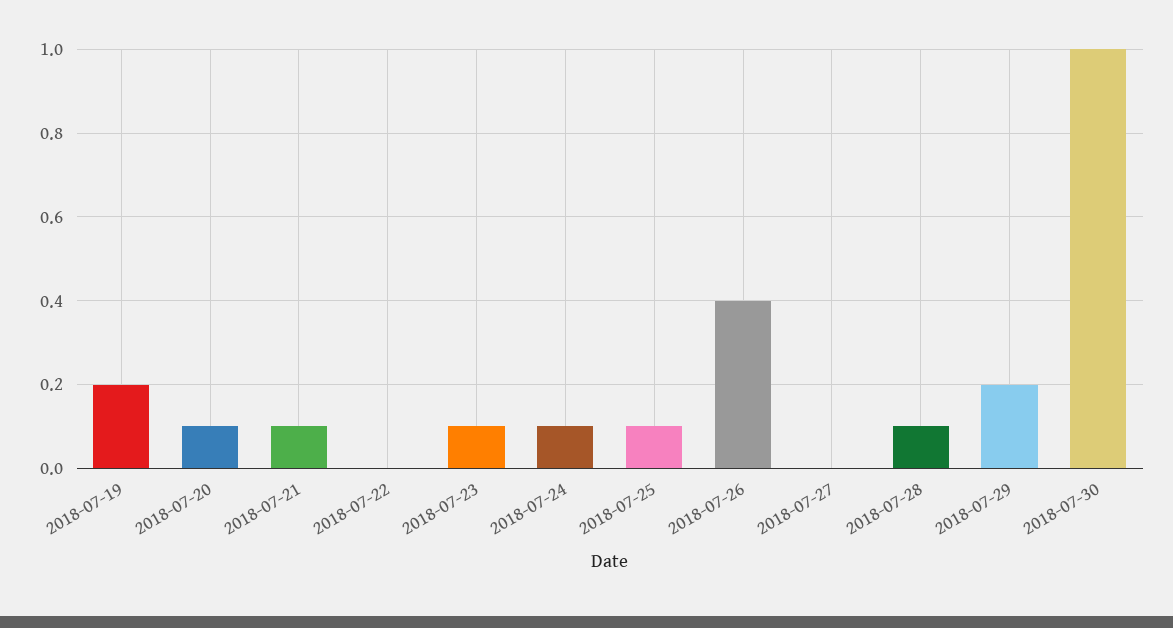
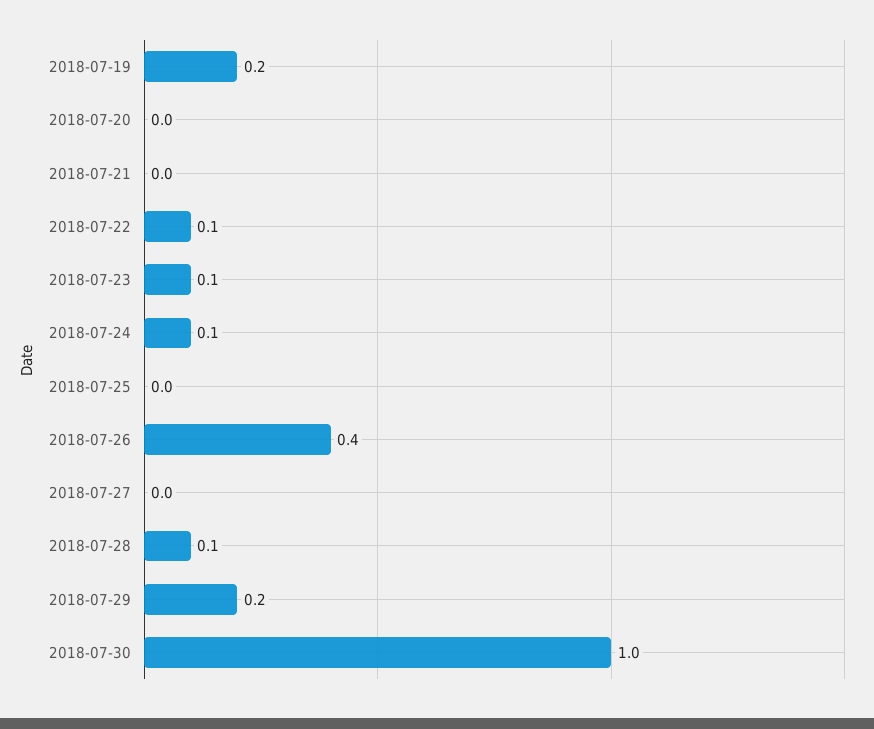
2018-07-20: 0.1 -> 0
2018-07-21: 0.1 -> 0
2018-07-22: 0 -> 0.1
2018-07-25: 0.1 -> 0

